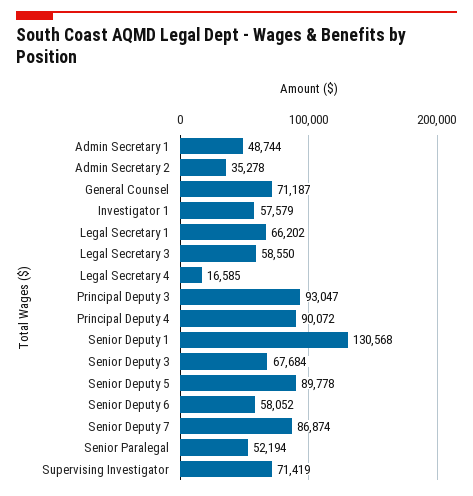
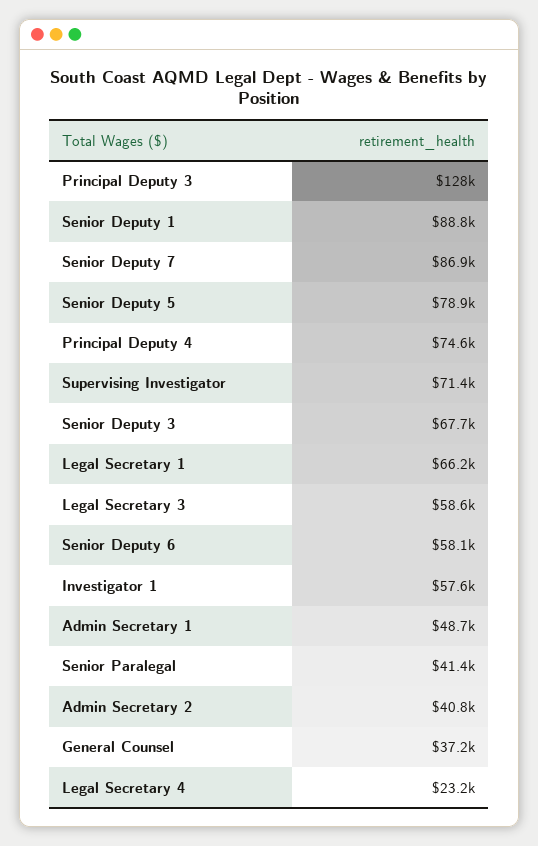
Admin Secretary 2: 35278 -> 40800
General Counsel: 71187 -> 37200
Legal Secretary 4: 16585 -> 23200
Principal Deputy 3: 93047 -> 128000
Principal Deputy 4: 90072 -> 74600
Senior Deputy 1: 130568 -> 88800
Senior Deputy 5: 89778 -> 78900
Senior Paralegal: 52194 -> 41400

